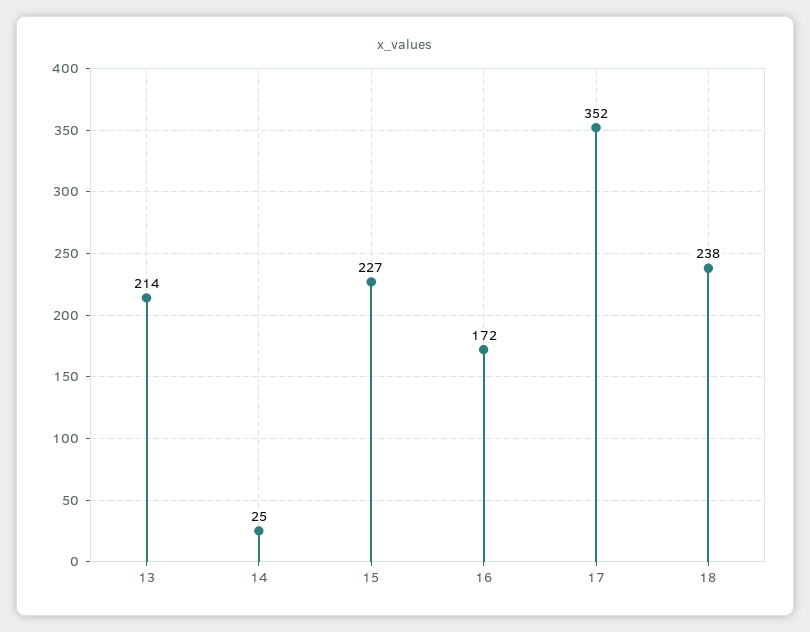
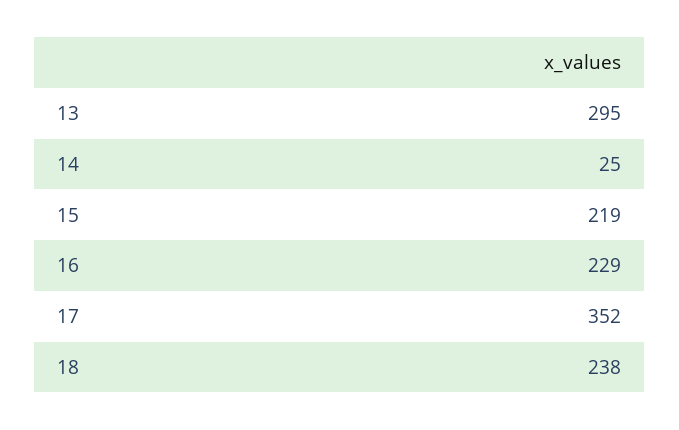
13: 214 -> 295
15: 227 -> 219
16: 172 -> 229

